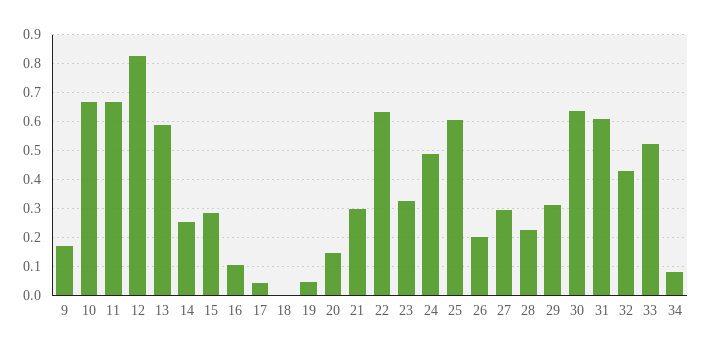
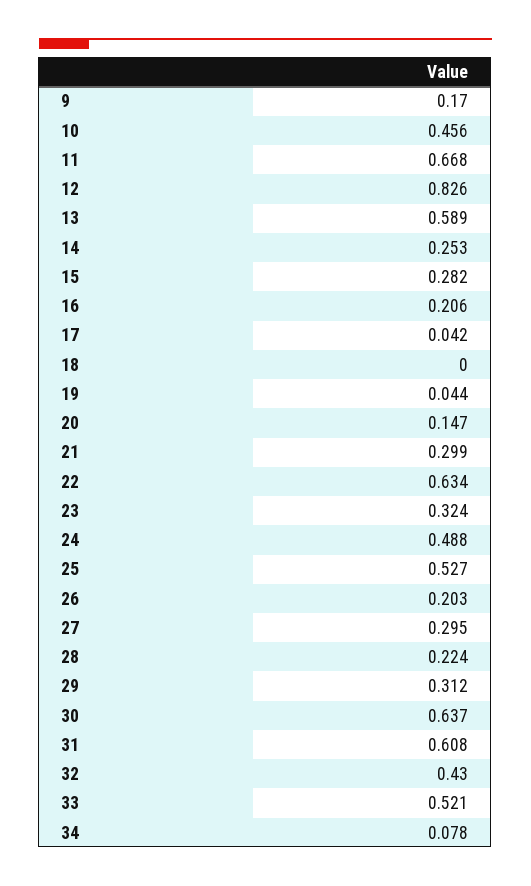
10: 0.675 -> 0.456
16: 0.1 -> 0.206
25: 0.6 -> 0.527

